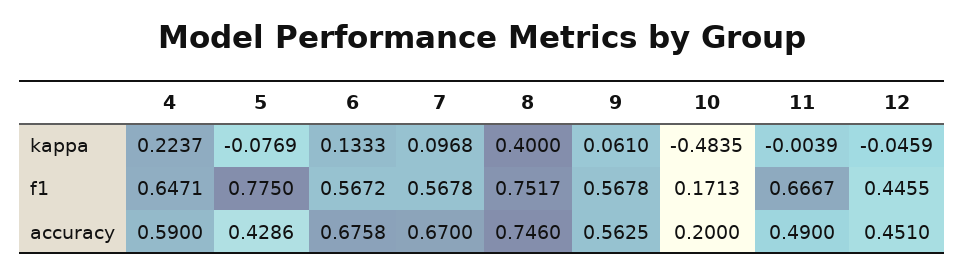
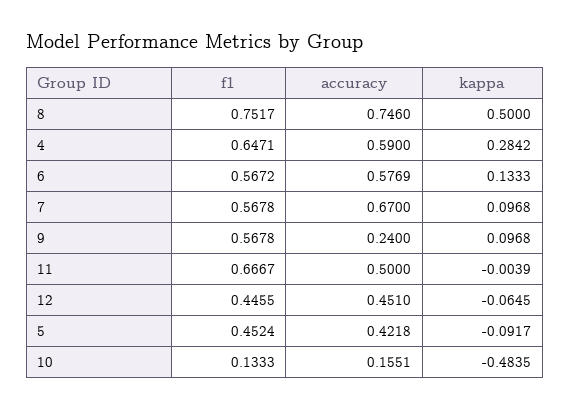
4, kappa: 0.2237 -> 0.2842
5, kappa: -0.0769 -> -0.0917
8, kappa: 0.4 -> 0.5
9, kappa: 0.061 -> 0.0968
12, kappa: -0.0459 -> -0.0645
5, f1: 0.775 -> 0.4524
10, f1: 0.1713 -> 0.1333
5, accuracy: 0.4286 -> 0.4218
6, accuracy: 0.6758 -> 0.5769
9, accuracy: 0.5625 -> 0.24
10, accuracy: 0.2 -> 0.1551
11, accuracy: 0.49 -> 0.5

